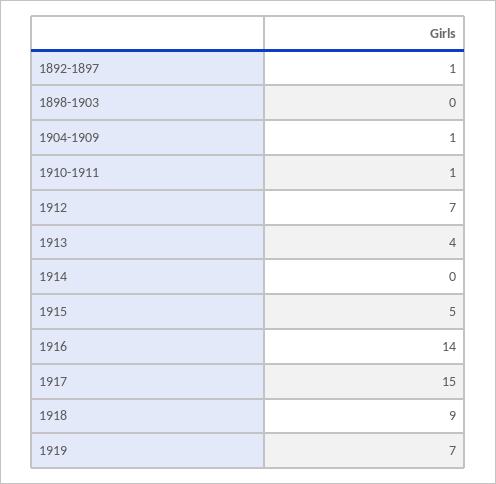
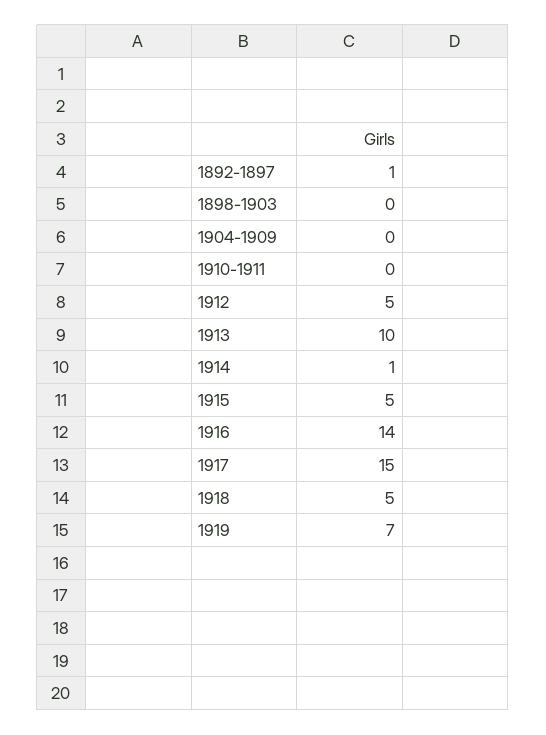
1904-1909: 1 -> 0
1910-1911: 1 -> 0
1912: 7 -> 5
1913: 4 -> 10
1914: 0 -> 1
1918: 9 -> 5

